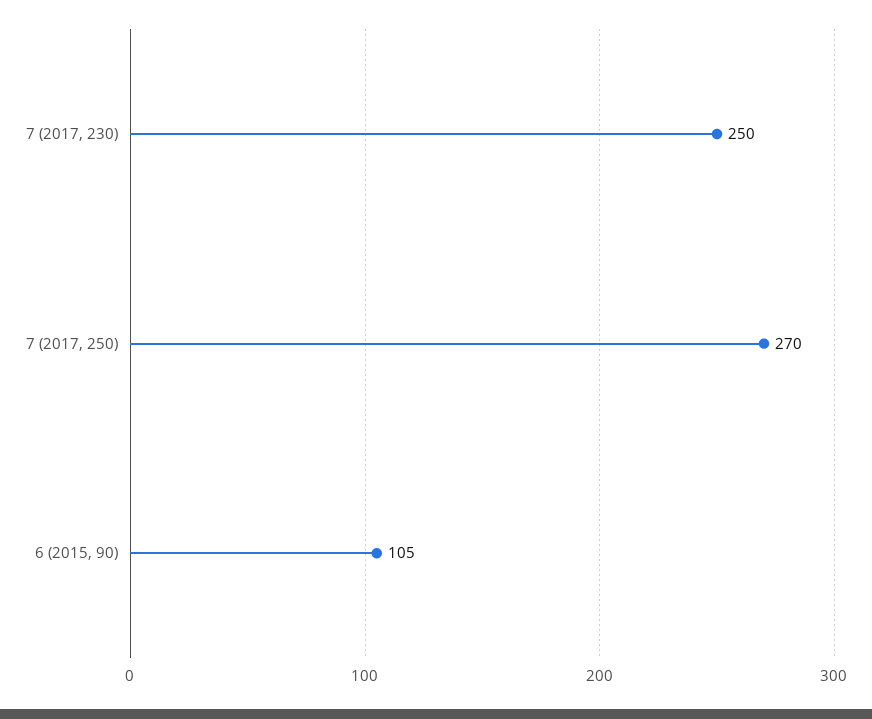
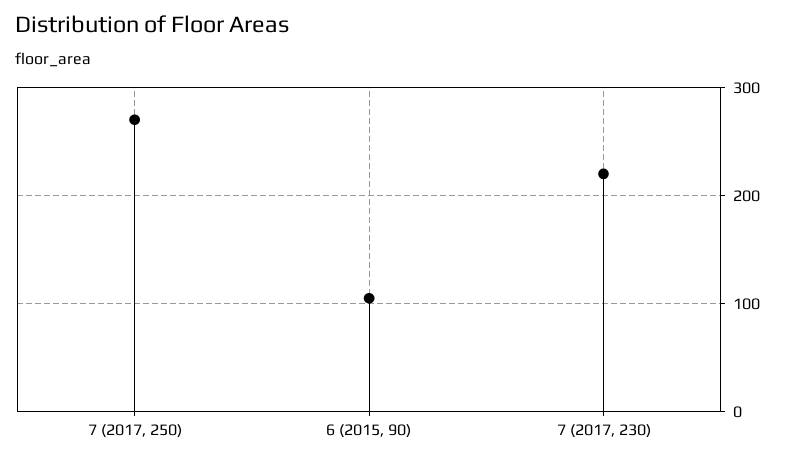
7 (2017, 230): 250 -> 220

